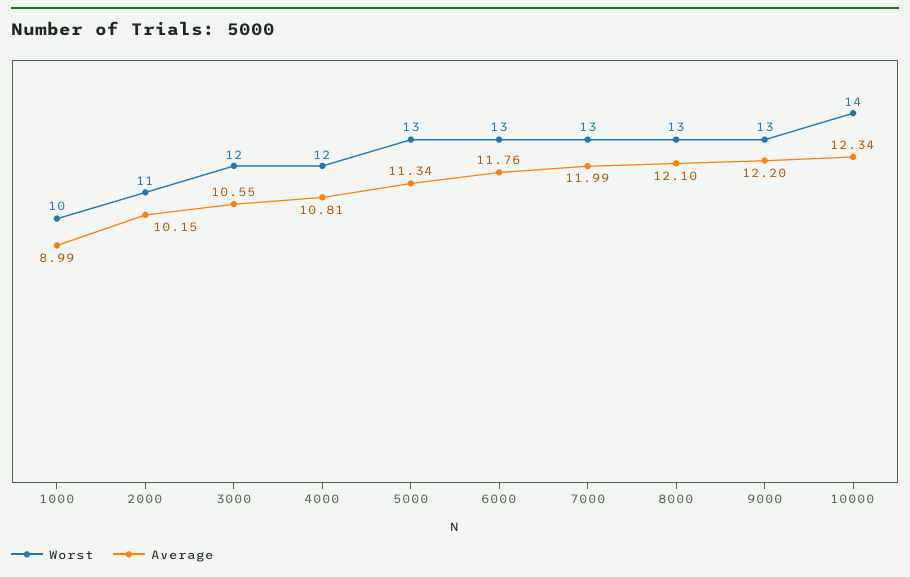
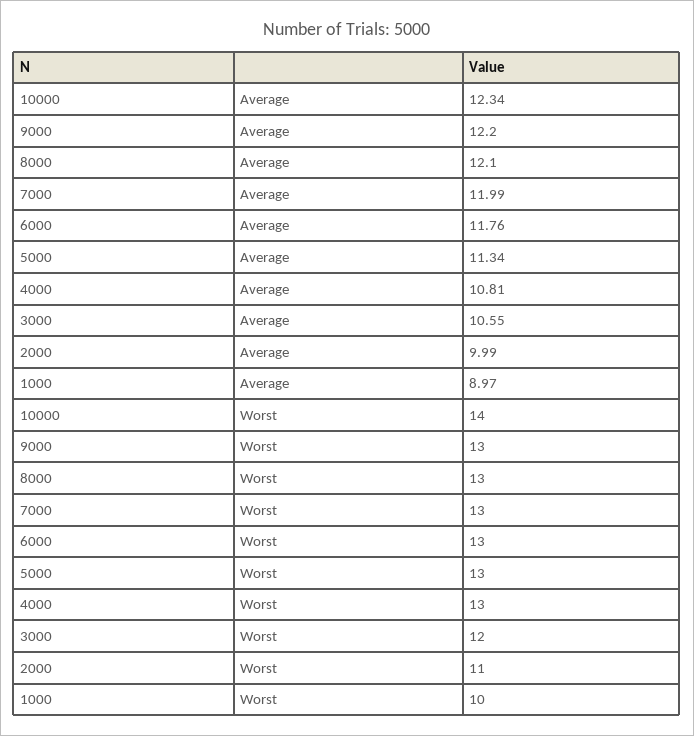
Average, 1000: 8.99 -> 8.97
Average, 2000: 10.15 -> 9.99
Worst, 4000: 12 -> 13

